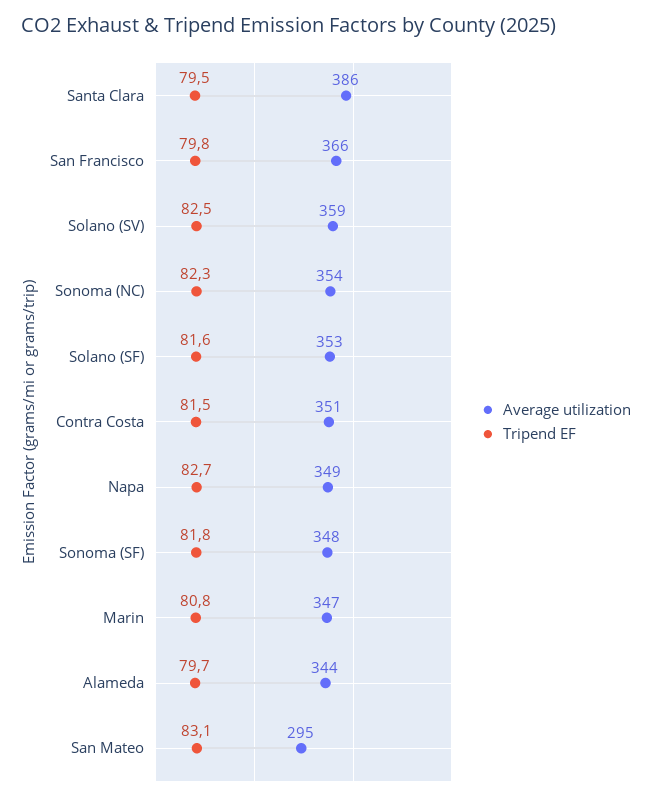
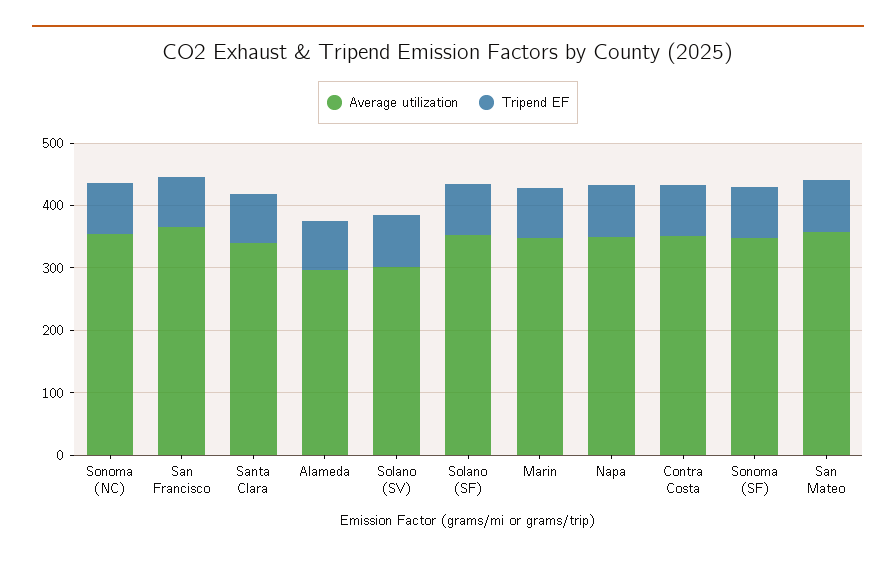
Average utilization, Santa Clara: 386 -> 340
Average utilization, Solano (SV): 359 -> 300
Average utilization, Alameda: 344 -> 300
Average utilization, San Mateo: 295 -> 360

